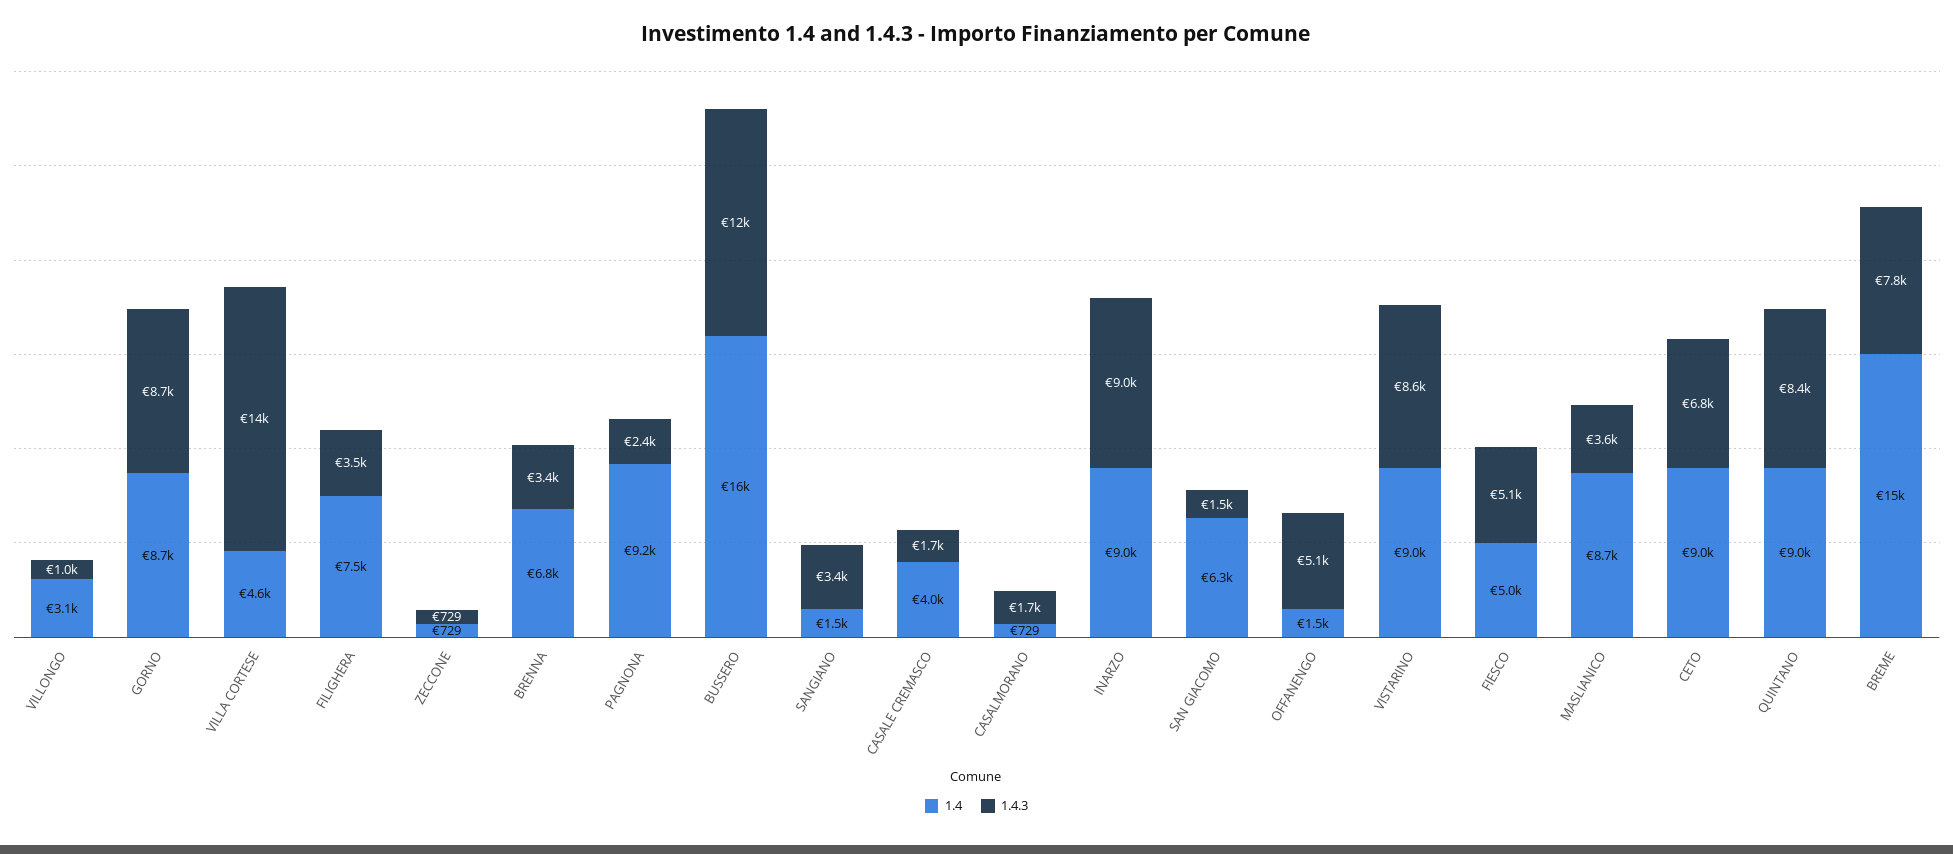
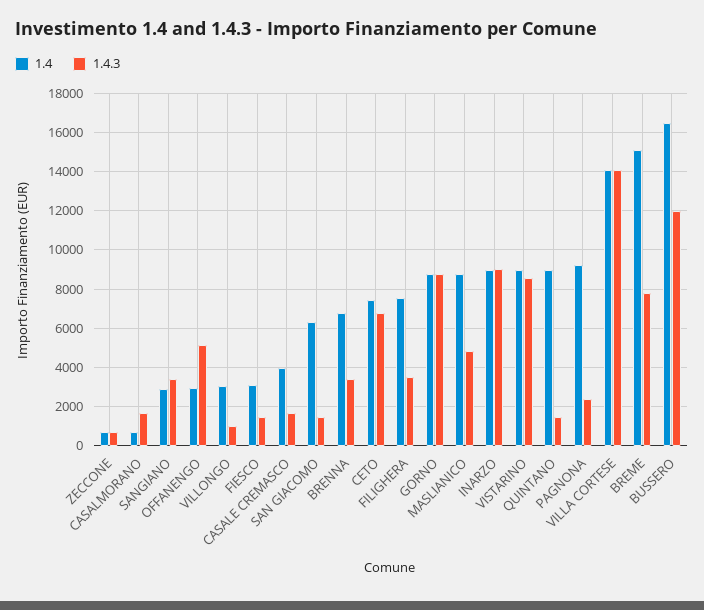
1.4, VILLA CORTESE: 4600 -> 14000
1.4, SANGIANO: 1500 -> 3000
1.4, OFFANENGO: 1500 -> 3000
1.4, FIESCO: 5000 -> 3000
1.4.3, FIESCO: 5100 -> 1500
1.4.3, MASLIANICO: 3600 -> 5000
1.4, CETO: 9000 -> 7500
1.4.3, QUINTANO: 8400 -> 1500

